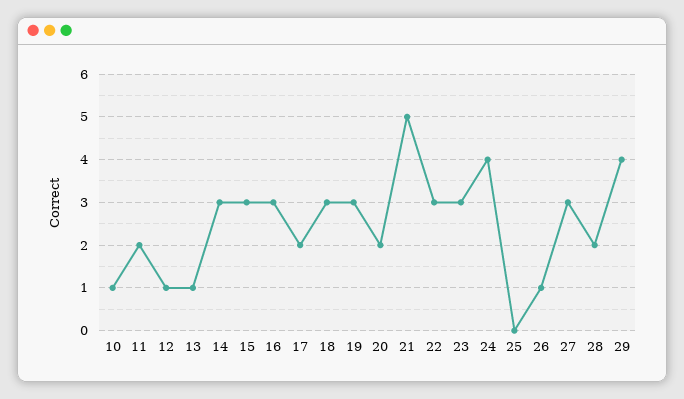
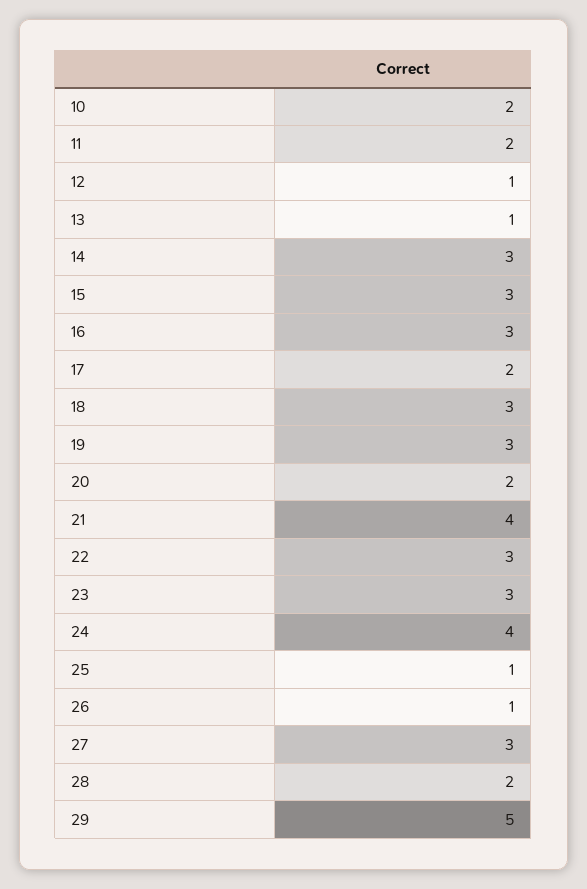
10: 1 -> 2
21: 5 -> 4
25: 0 -> 1
29: 4 -> 5

